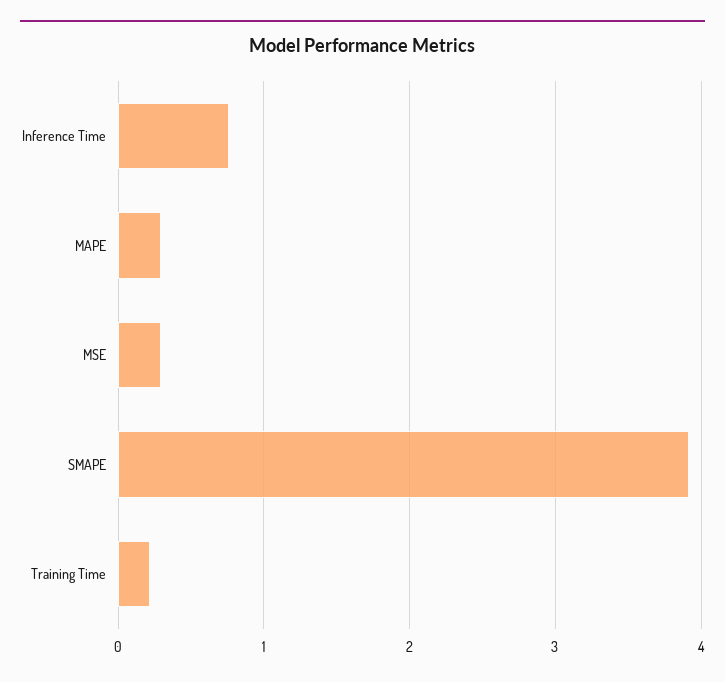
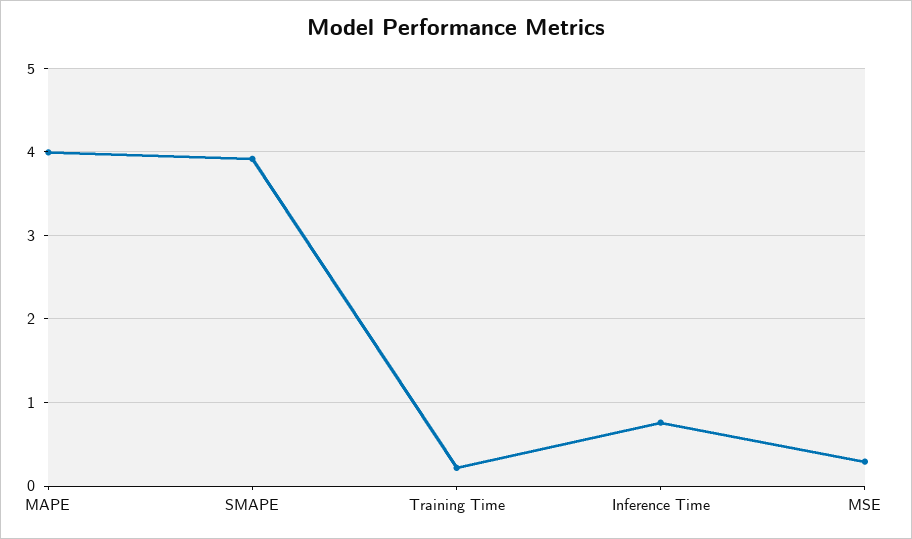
MAPE: 0.3 -> 4

